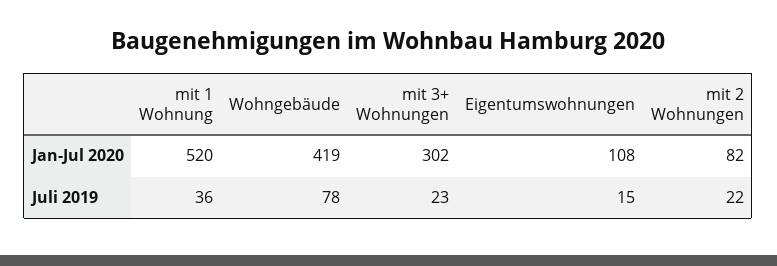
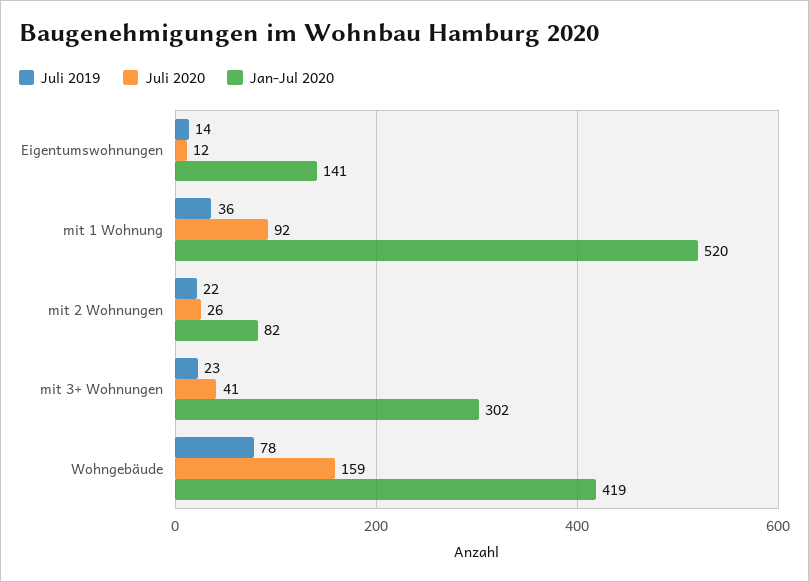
Jan-Jul 2020, Eigentumswohnungen: 108 -> 141
Juli 2019, Eigentumswohnungen: 15 -> 14
Juli 2020, Eigentumswohnungen: none -> 12
Juli 2020, mit 1 Wohnung: none -> 92
Juli 2020, mit 2 Wohnungen: none -> 26
Juli 2020, mit 3+ Wohnungen: none -> 41
Juli 2020, Wohngebäude: none -> 159

